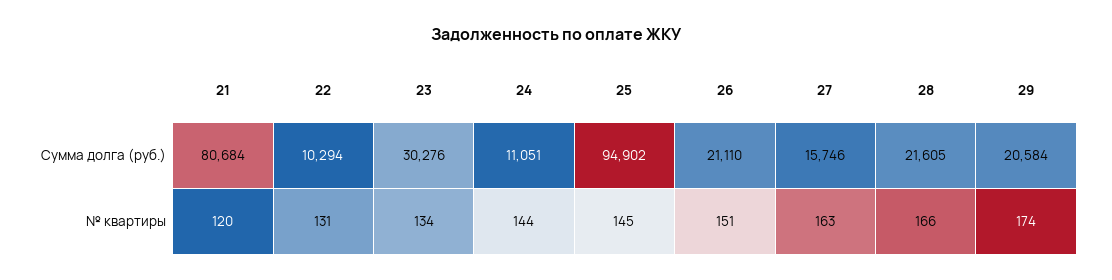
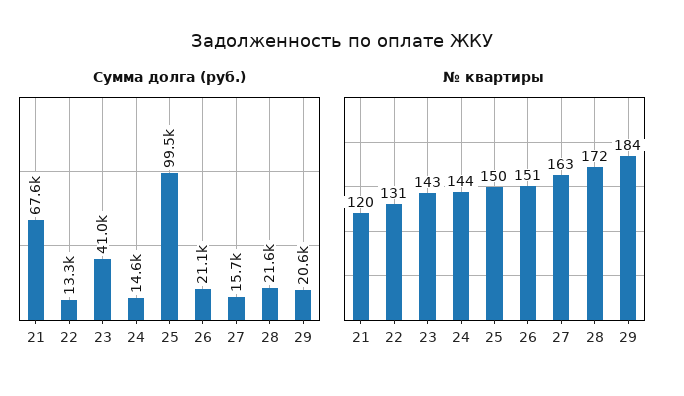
Сумма долга (руб.), 21: 80684 -> 67600
Сумма долга (руб.), 22: 10294 -> 13300
Сумма долга (руб.), 23: 30276 -> 41000
Сумма долга (руб.), 24: 11051 -> 14600
Сумма долга (руб.), 25: 94902 -> 99500
№ квартиры, 23: 134 -> 143
№ квартиры, 25: 145 -> 150
№ квартиры, 28: 166 -> 172
№ квартиры, 29: 174 -> 184

